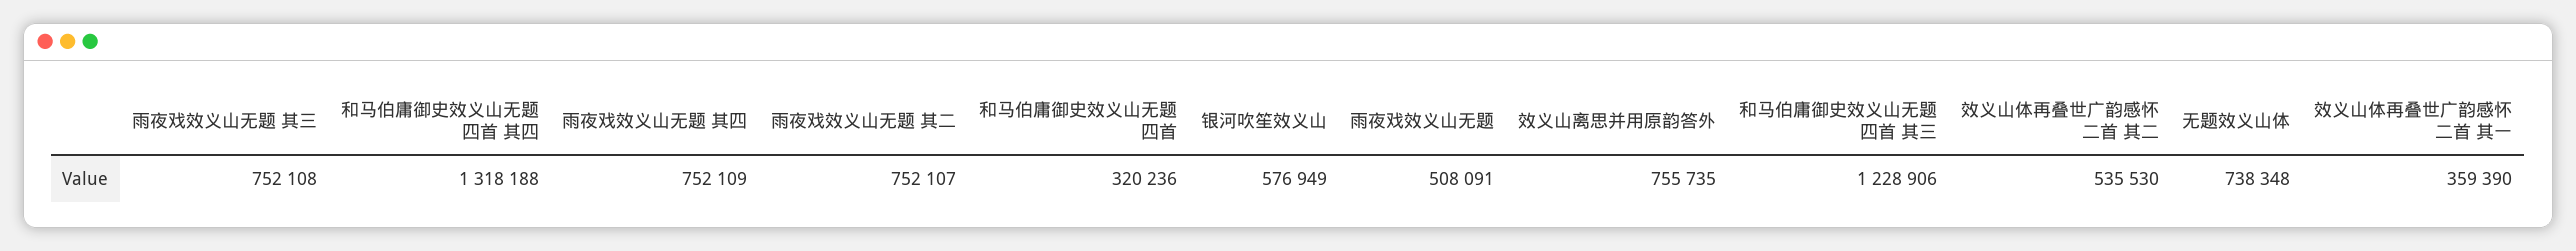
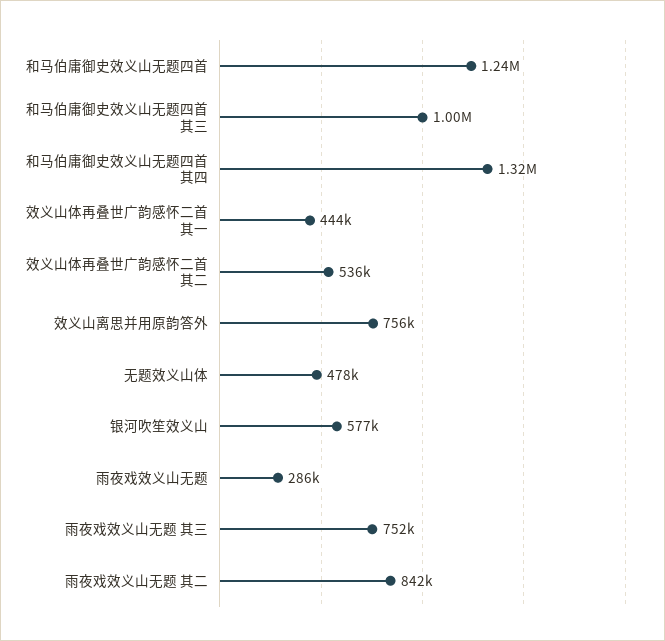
雨夜戏效义山无题 其四: 752109 -> none
雨夜戏效义山无题 其二: 752107 -> 842000
和马伯庸御史效义山无题四首: 320236 -> 1240000
雨夜戏效义山无题: 508091 -> 286000
和马伯庸御史效义山无题四首 其三: 1228906 -> 1000000
无题效义山体: 738348 -> 478000
效义山体再叠世广韵感怀二首 其一: 359390 -> 444000

